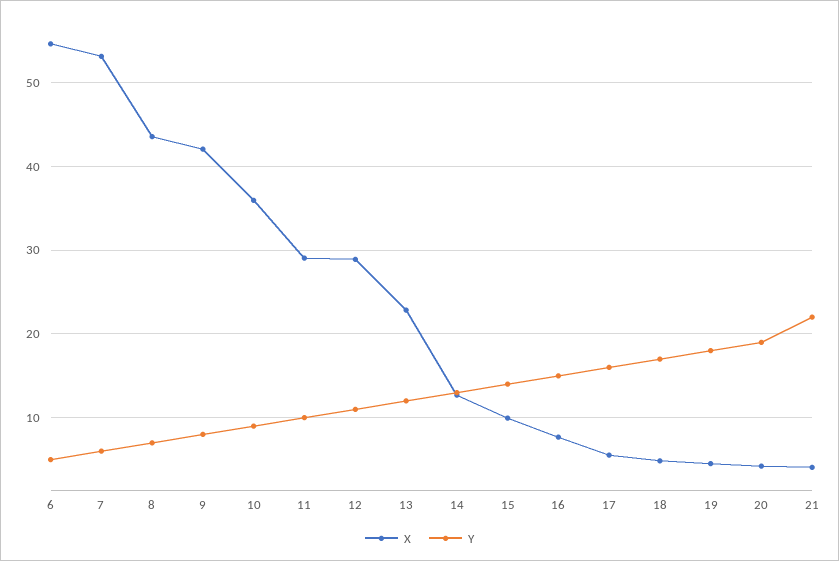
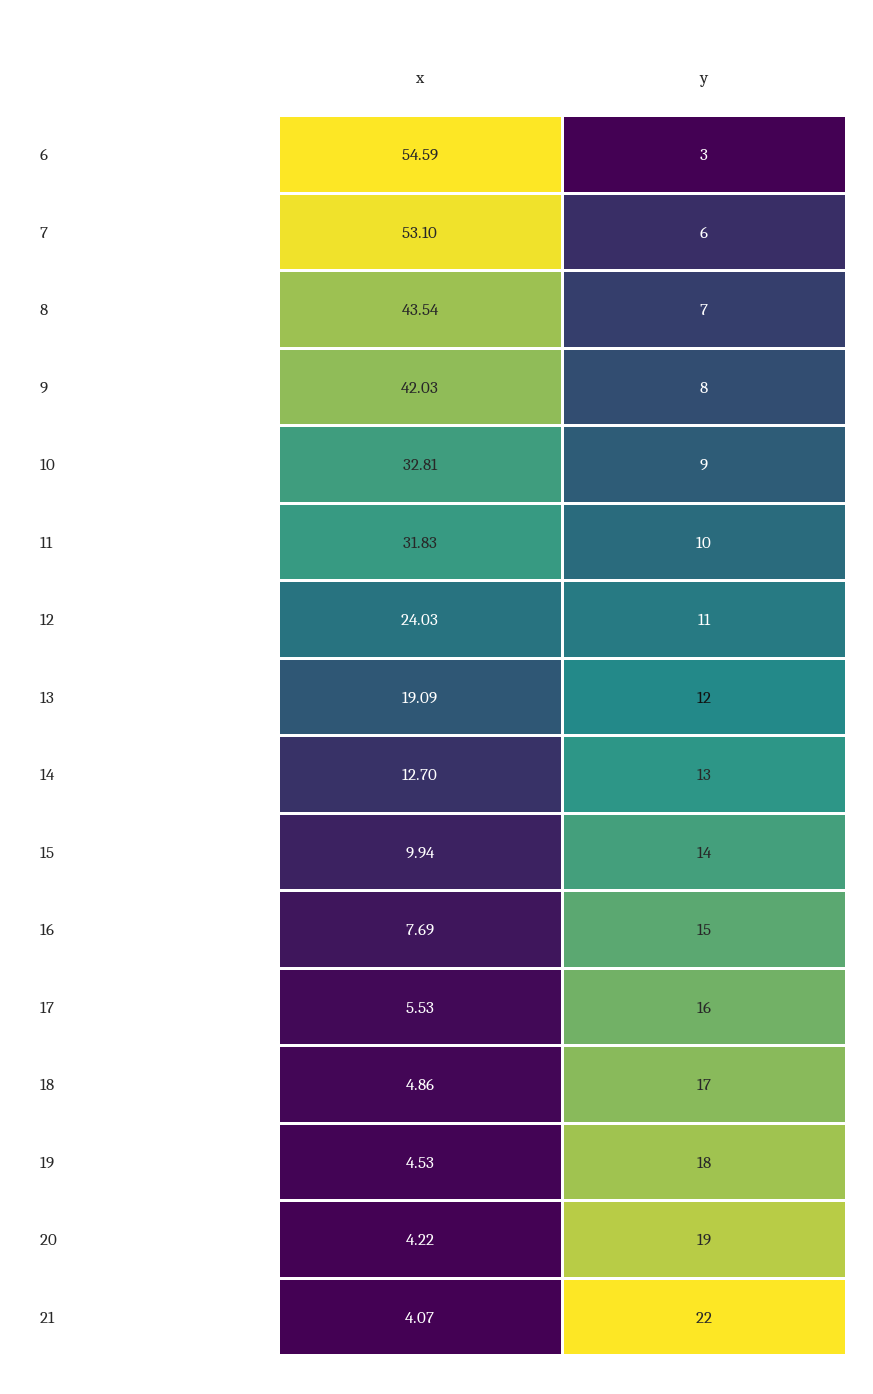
Y, 6: 5 -> 3
X, 10: 36 -> 32.81
X, 11: 29 -> 31.83
X, 12: 29 -> 24.03
X, 13: 23 -> 19.09

